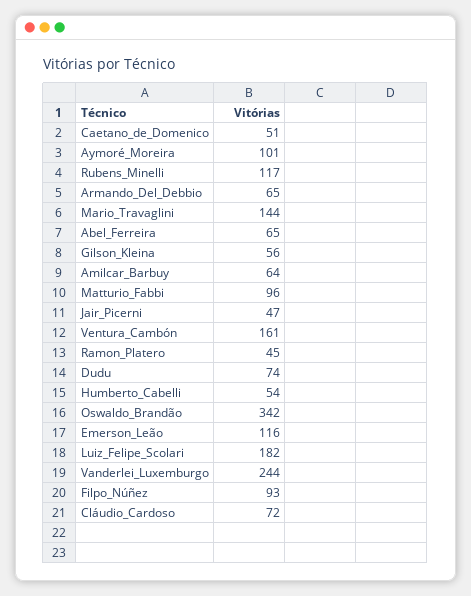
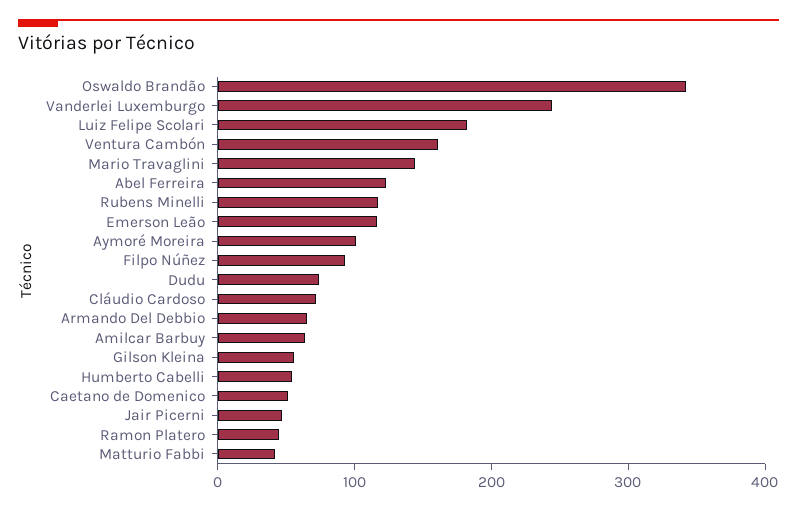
Abel_Ferreira: 65 -> 120
Matturio_Fabbi: 96 -> 40

